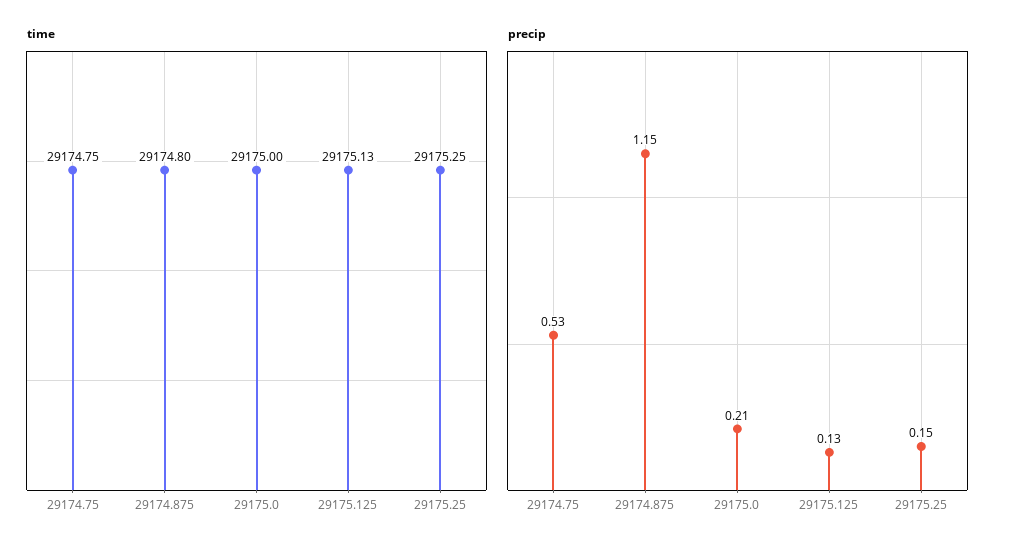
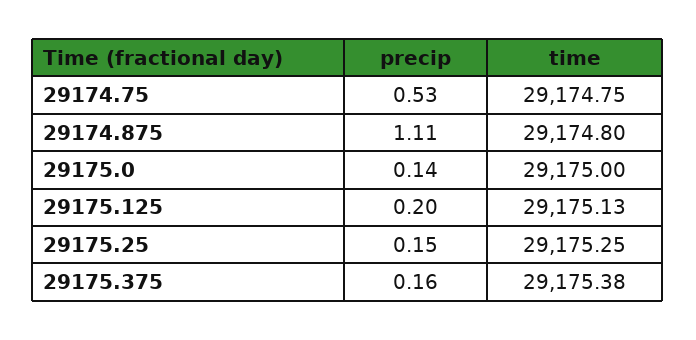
precip, 29174.875: 1.15 -> 1.11
precip, 29175.0: 0.21 -> 0.14
precip, 29175.125: 0.13 -> 0.2
precip, 29175.375: none -> 0.16
time, 29175.375: none -> 29175.38

